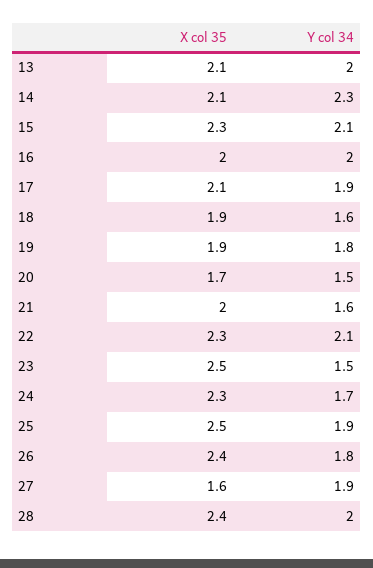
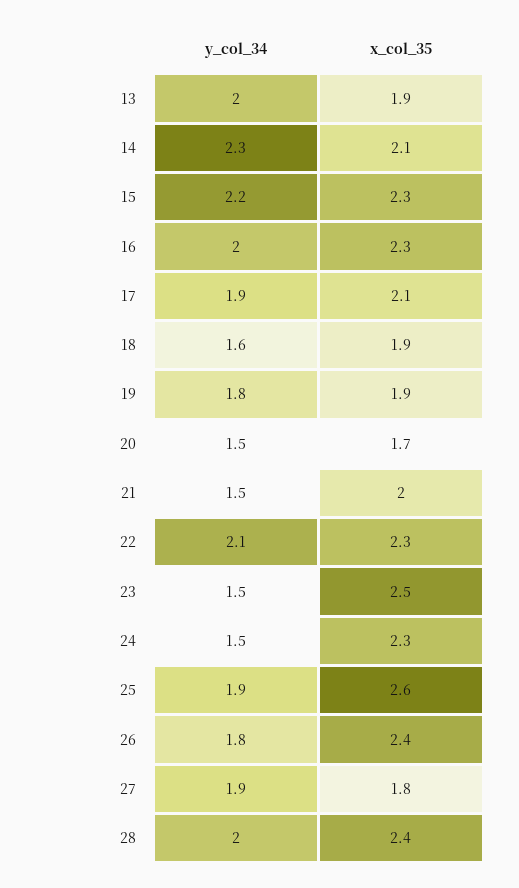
X col 35, 13: 2.1 -> 1.9
Y col 34, 15: 2.1 -> 2.2
X col 35, 16: 2 -> 2.3
Y col 34, 21: 1.6 -> 1.5
Y col 34, 24: 1.7 -> 1.5
X col 35, 25: 2.5 -> 2.6
X col 35, 27: 1.6 -> 1.8

